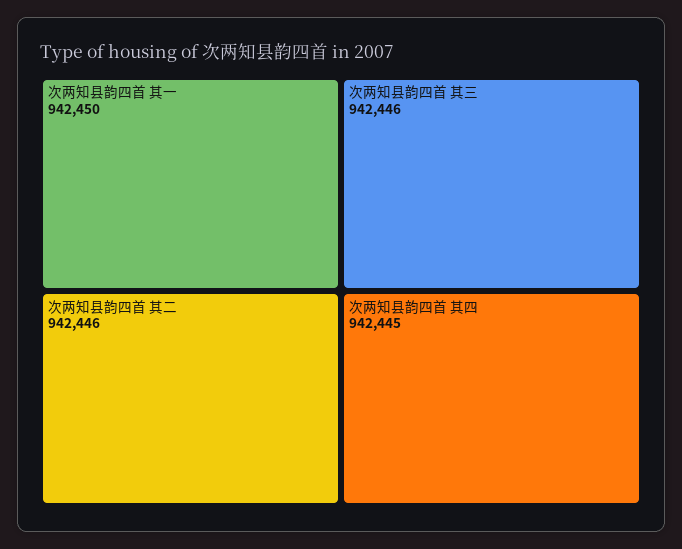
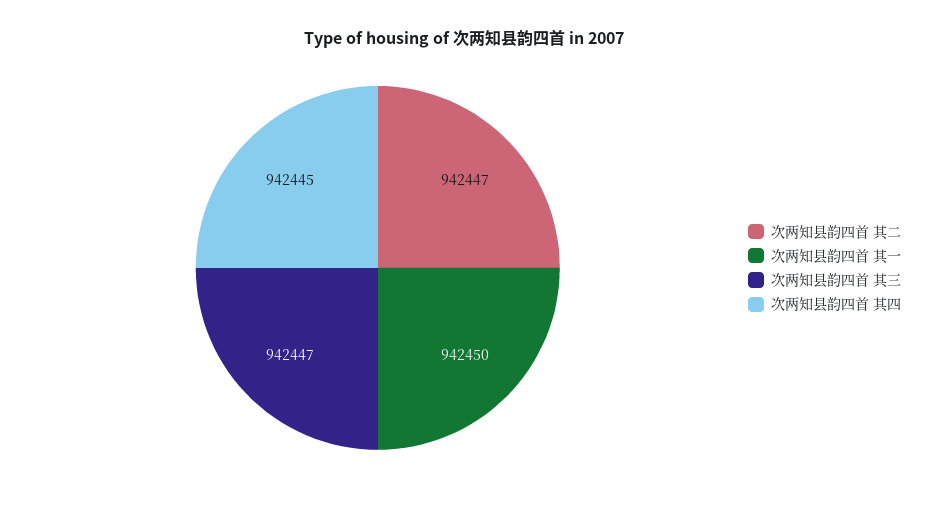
次两知县韵四首 其二: 942446 -> 942447
次两知县韵四首 其三: 942446 -> 942447

